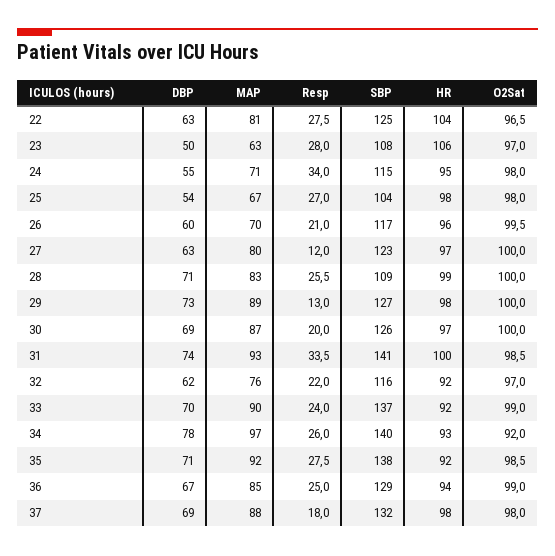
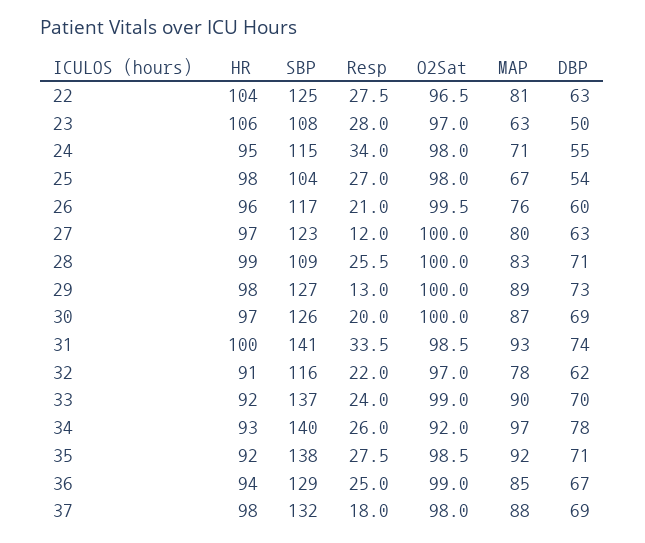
MAP, 26: 70 -> 76
MAP, 32: 76 -> 78
HR, 32: 92 -> 91

